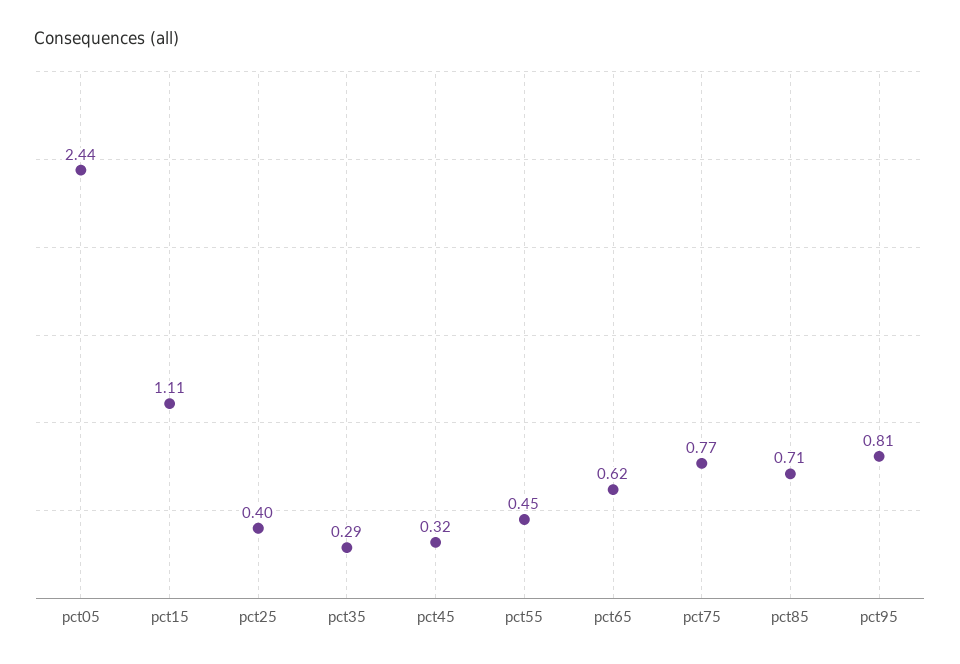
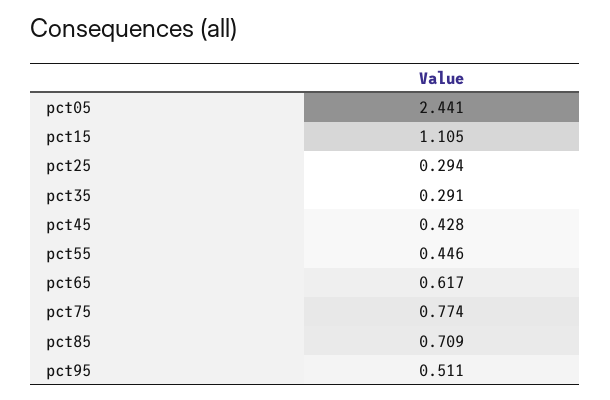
pct25: 0.4 -> 0.294
pct45: 0.32 -> 0.428
pct95: 0.81 -> 0.511

